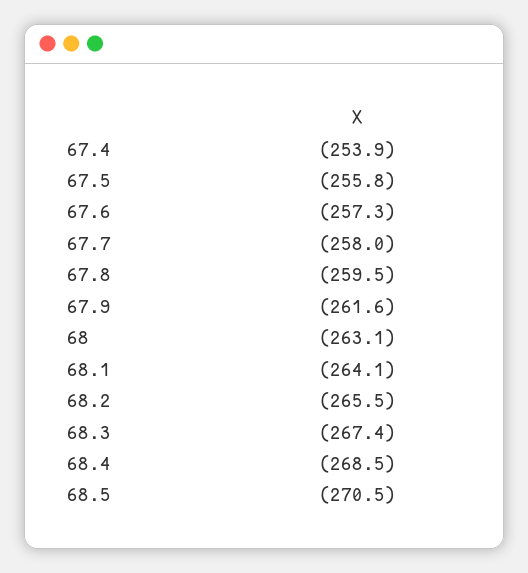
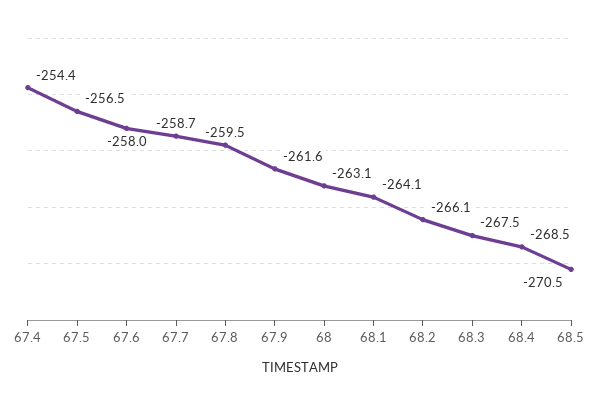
67.4: -253.9 -> -254.4
67.5: -255.8 -> -256.5
67.6: -257.3 -> -258
67.7: -258 -> -258.7
68.2: -265.5 -> -266.1
68.3: -267.4 -> -267.5

